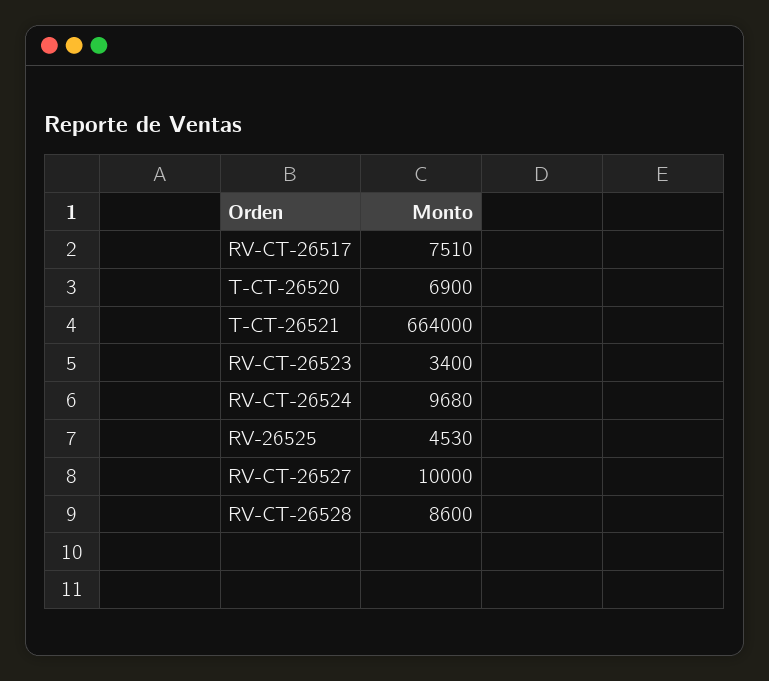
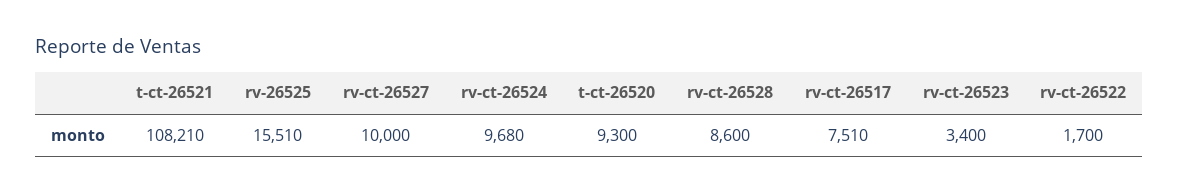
T-CT-26520: 6900 -> 9300
T-CT-26521: 664000 -> 108210
RV-26525: 4530 -> 15510
rv-ct-26522: none -> 1700

